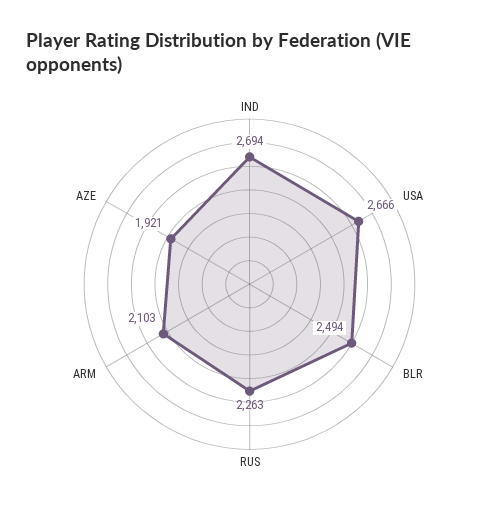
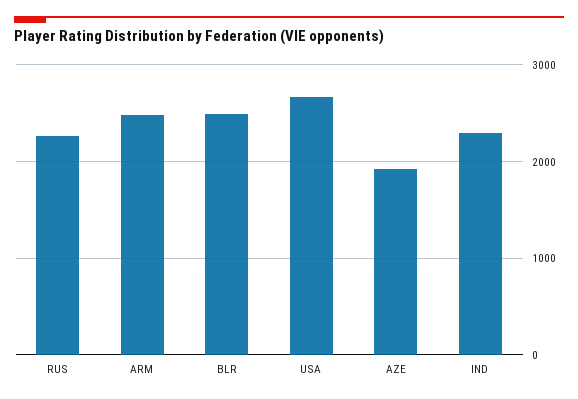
IND: 2694 -> 2300
ARM: 2103 -> 2500

